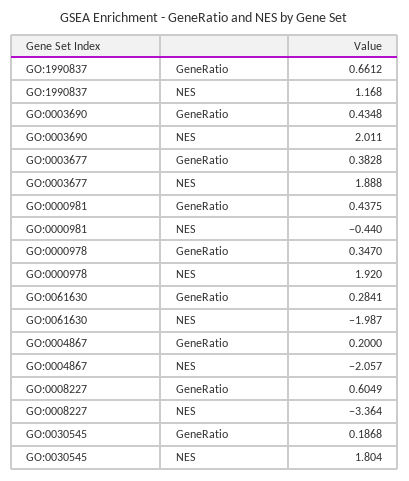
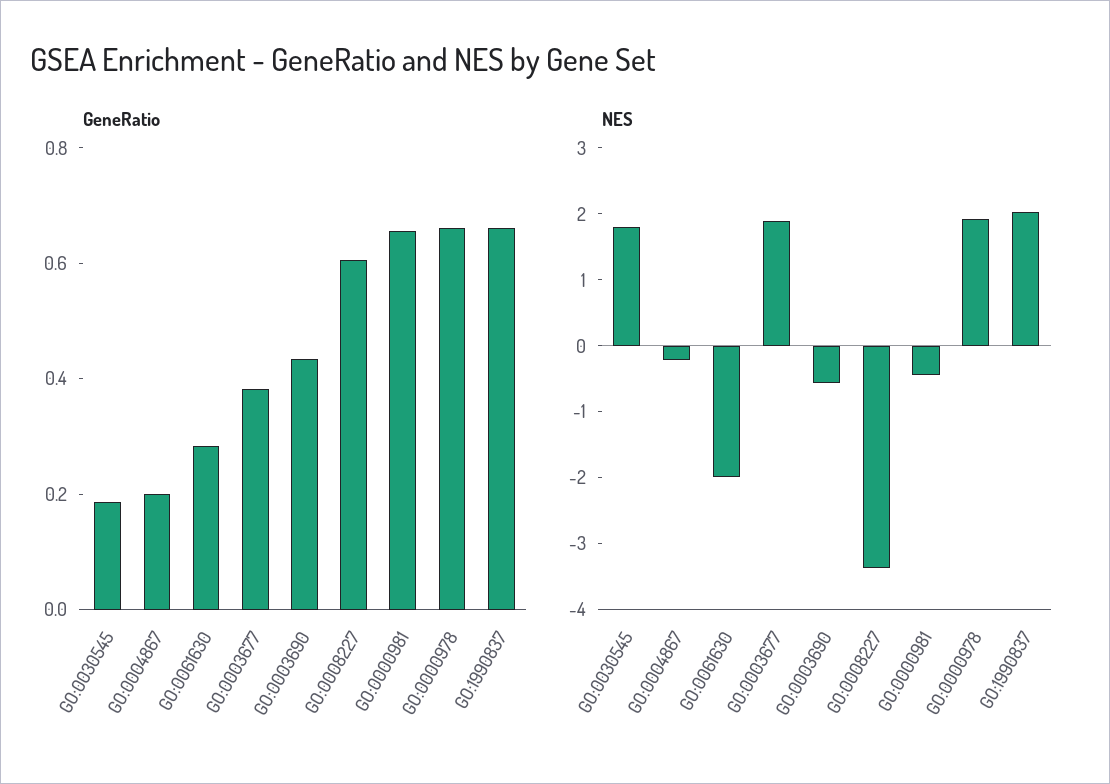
NES, GO:1990837: 1.168 -> 2
NES, GO:0003690: 2.011 -> -0.6
GeneRatio, GO:0000981: 0.4375 -> 0.65
GeneRatio, GO:0000978: 0.347 -> 0.65
NES, GO:0004867: -2.057 -> -0.2

